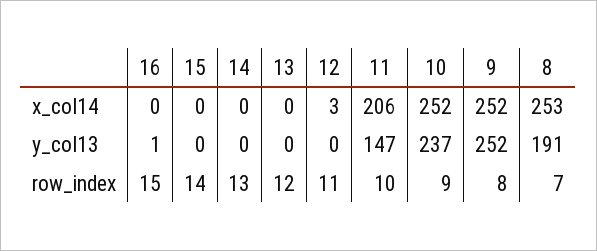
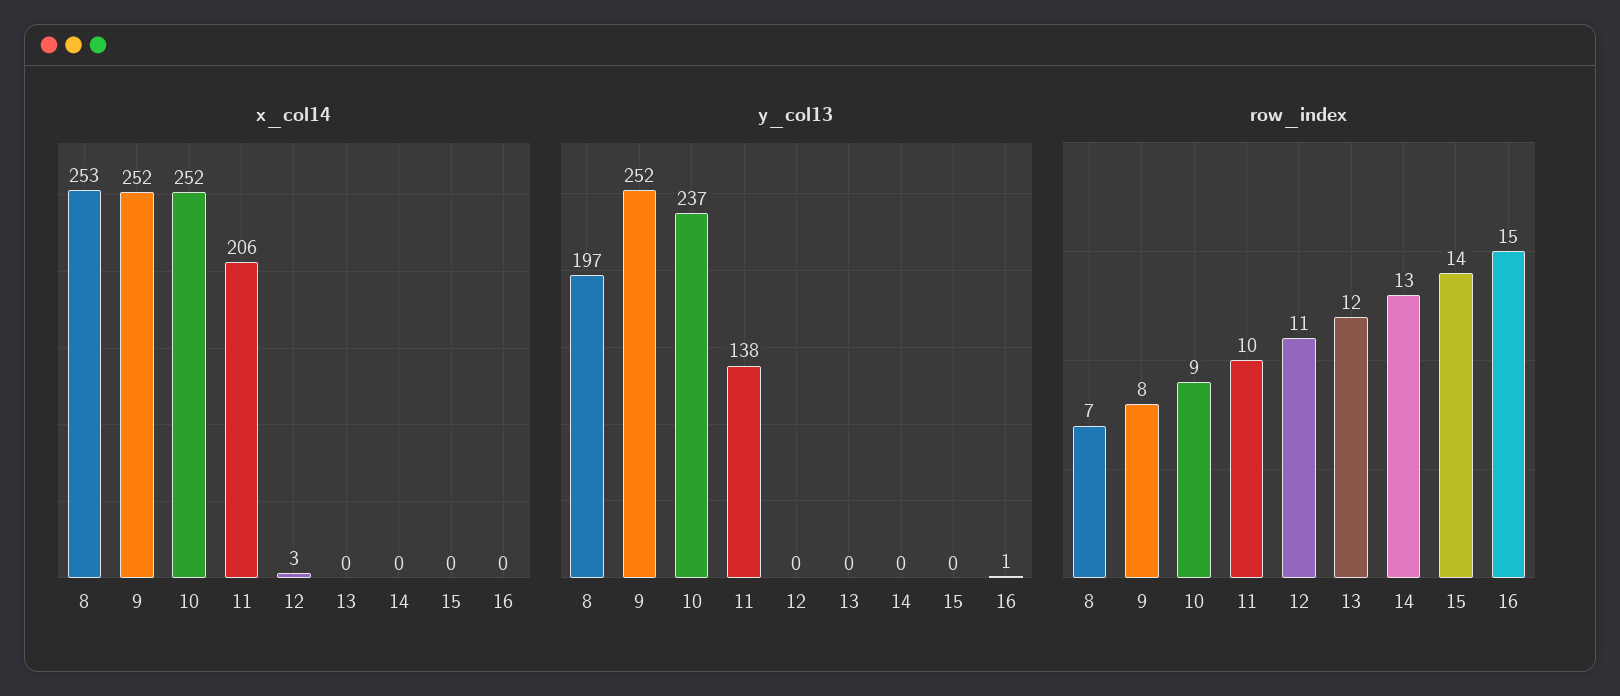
y_col13, 11: 147 -> 138
y_col13, 8: 191 -> 197

